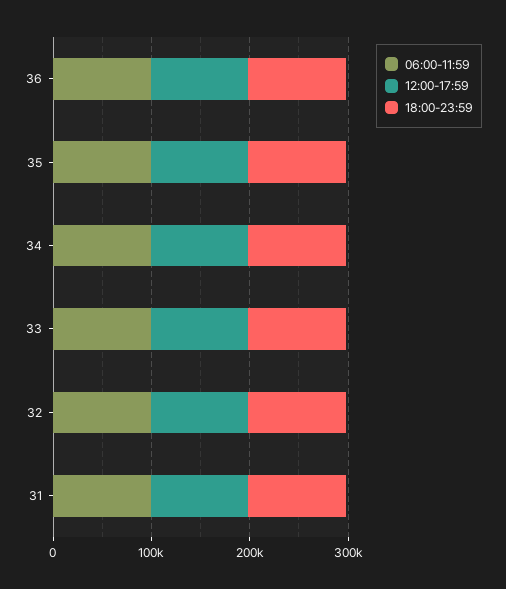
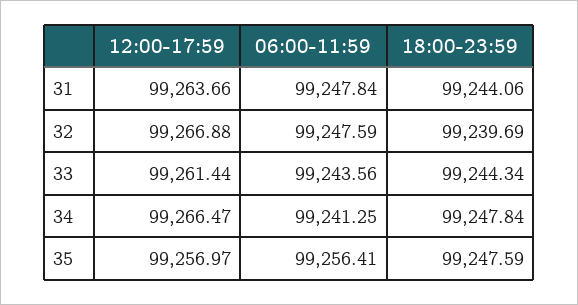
06:00-11:59, 36: 100000 -> none
12:00-17:59, 36: 100000 -> none
18:00-23:59, 36: 100000 -> none

